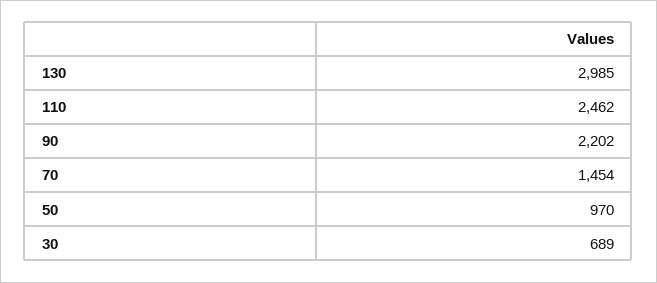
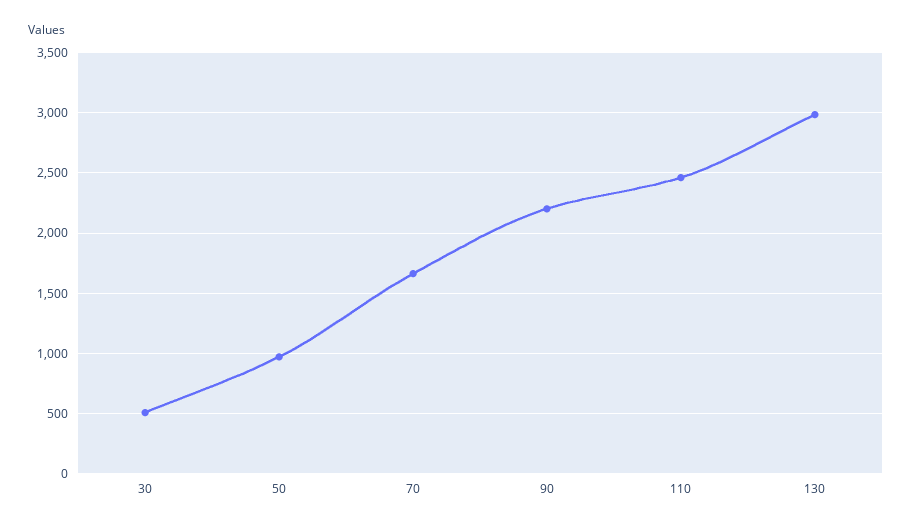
70: 1454 -> 1650
30: 689 -> 500

